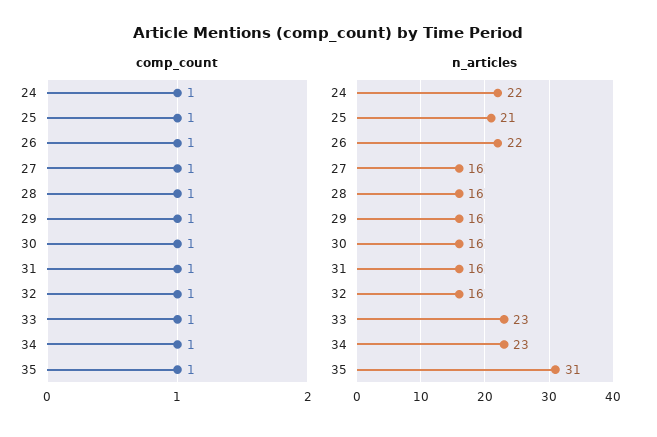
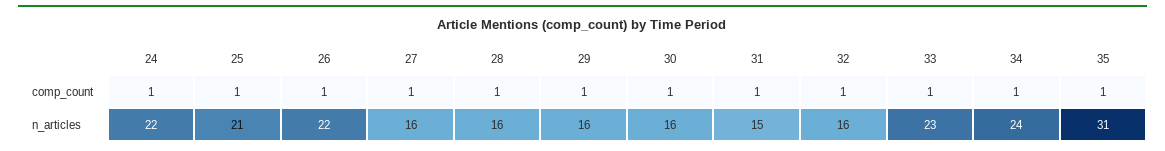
n_articles, 31: 16 -> 15
n_articles, 34: 23 -> 24

